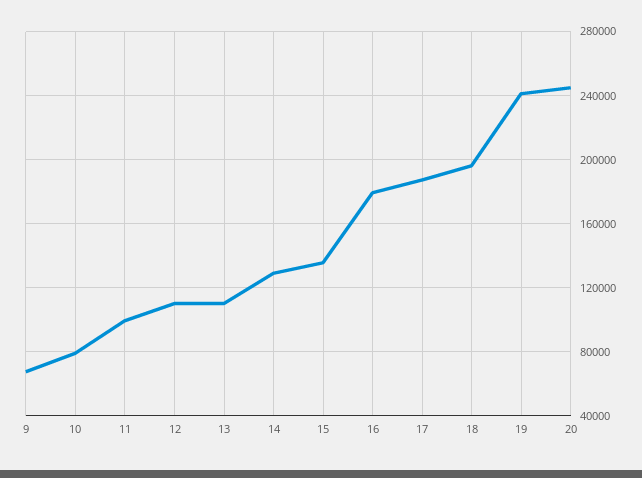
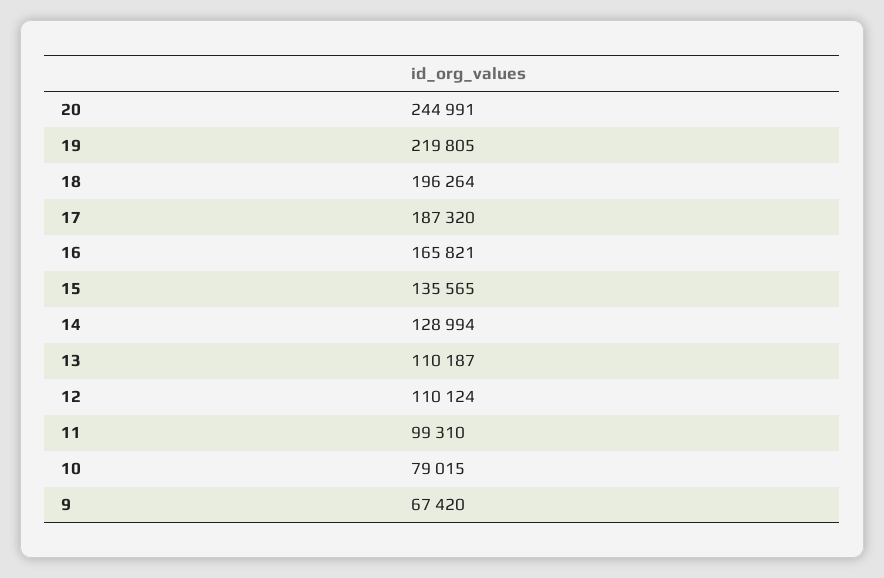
16: 180000 -> 165821
19: 240000 -> 219805

